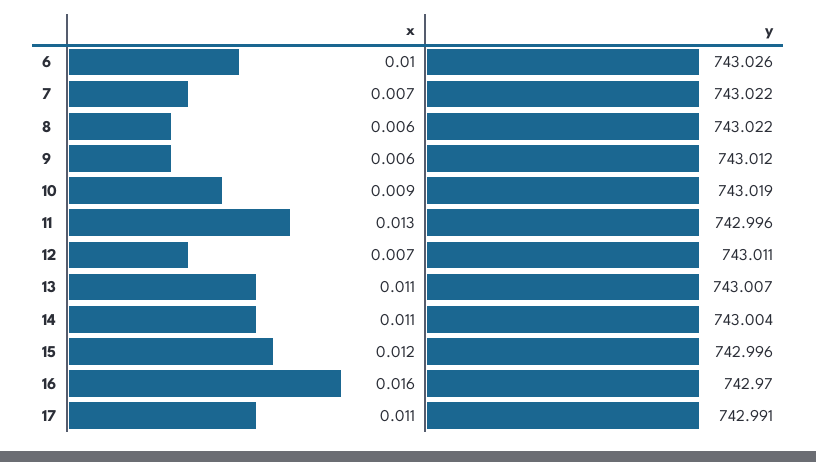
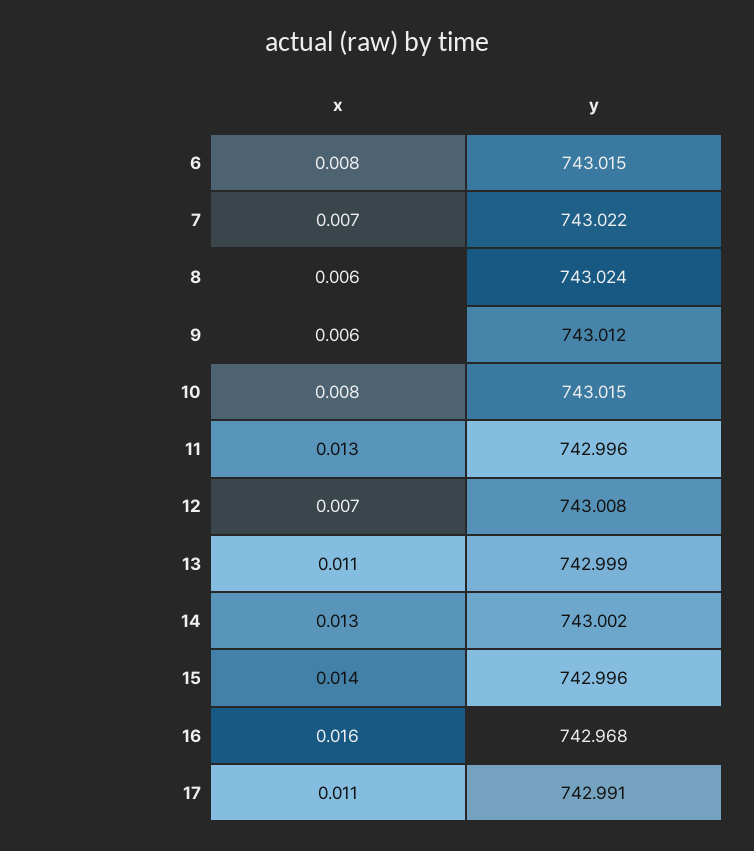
x, 6: 0.01 -> 0.008
y, 6: 743.026 -> 743.015
y, 8: 743.022 -> 743.024
x, 10: 0.009 -> 0.008
y, 10: 743.019 -> 743.015
y, 12: 743.011 -> 743.008
y, 13: 743.007 -> 742.999
x, 14: 0.011 -> 0.013
y, 14: 743.004 -> 743.002
x, 15: 0.012 -> 0.014
y, 16: 742.97 -> 742.968

